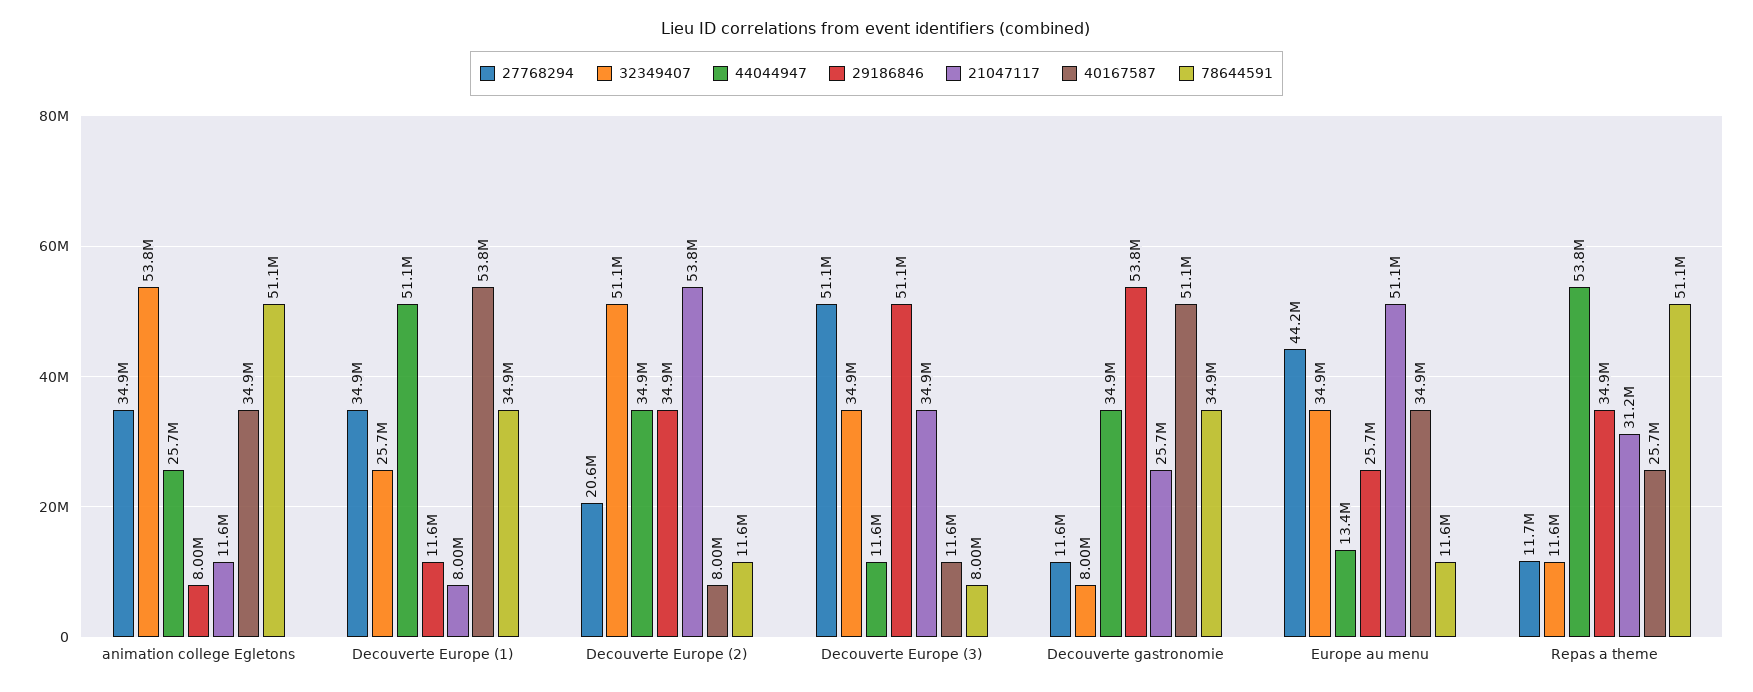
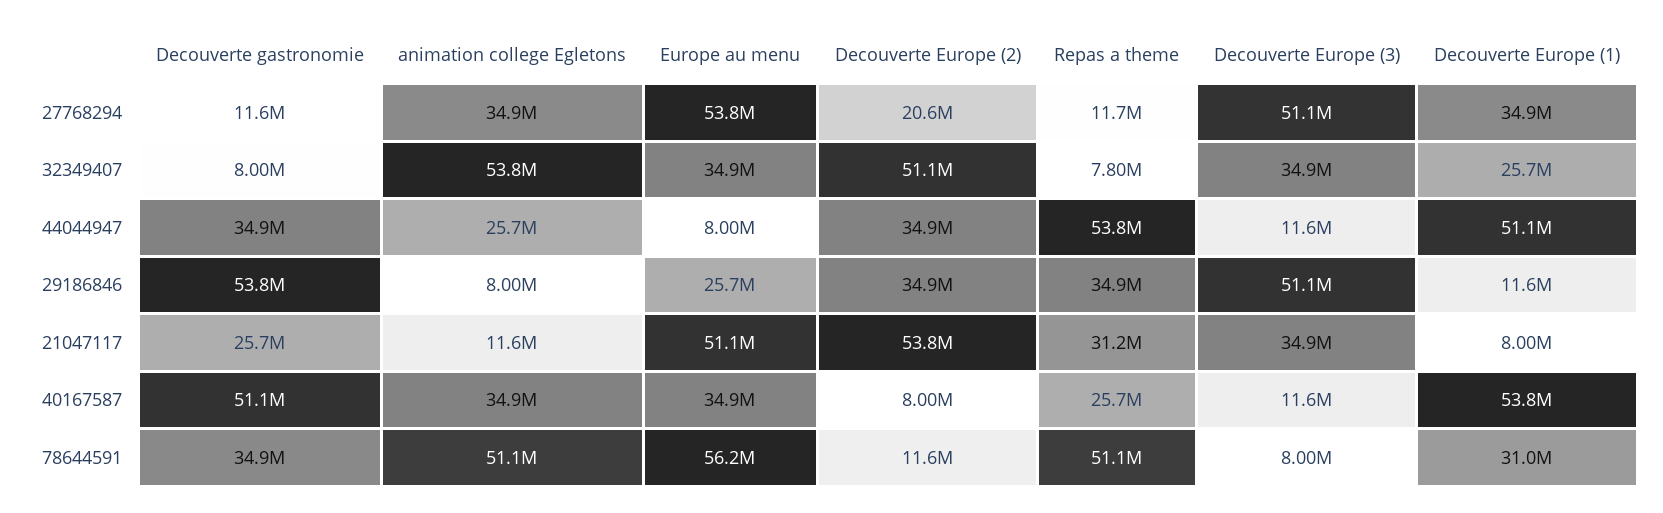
78644591, Decouverte Europe (1): 34900000 -> 31000000
27768294, Europe au menu: 44200000 -> 53800000
44044947, Europe au menu: 13400000 -> 8000000
78644591, Europe au menu: 11600000 -> 56200000
32349407, Repas a theme: 11600000 -> 7800000

